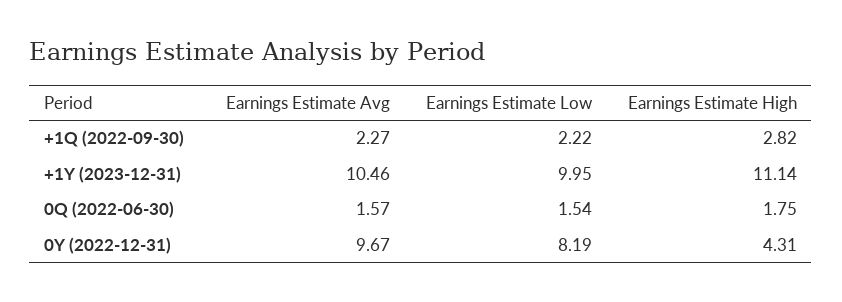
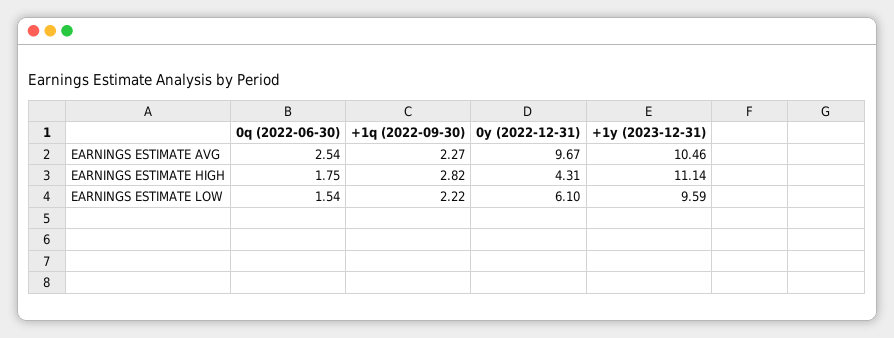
Earnings Estimate Low, +1Y (2023-12-31): 9.95 -> 9.59
Earnings Estimate Avg, 0Q (2022-06-30): 1.57 -> 2.54
Earnings Estimate Low, 0Y (2022-12-31): 8.19 -> 6.1

